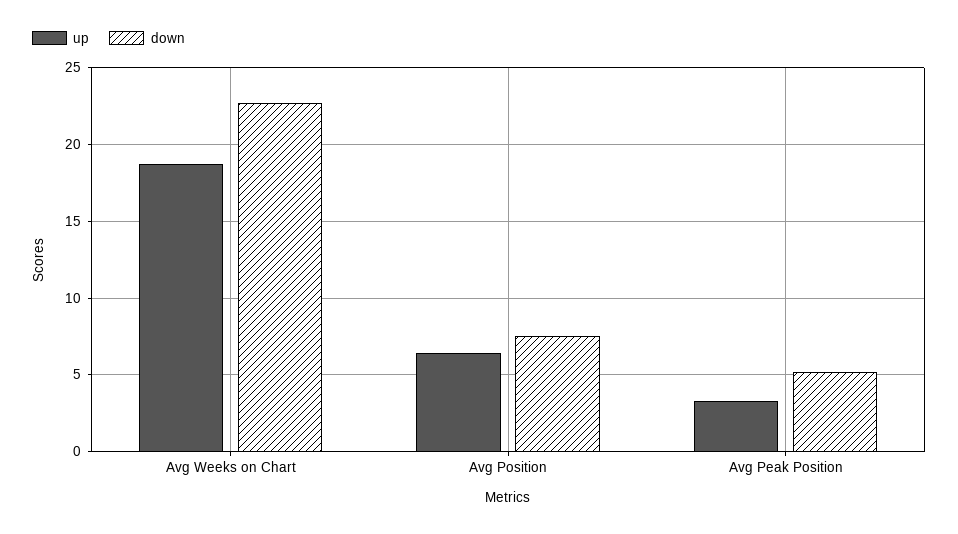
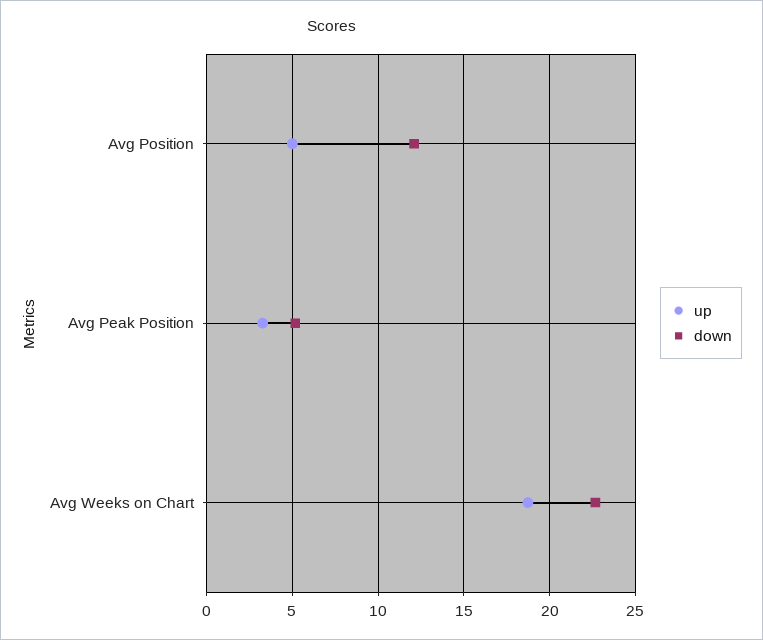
up, Avg Position: 6.5 -> 5
down, Avg Position: 7.5 -> 12

